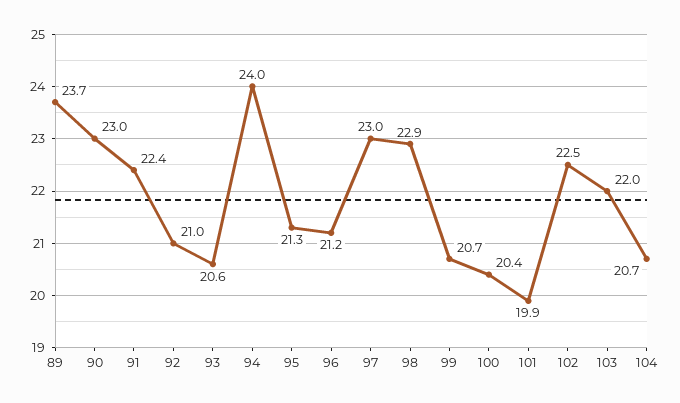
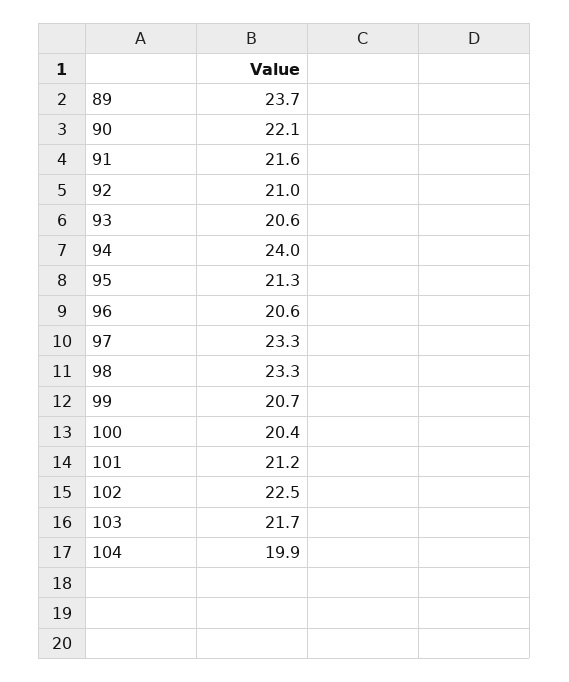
90: 23 -> 22.1
91: 22.4 -> 21.6
96: 21.2 -> 20.6
97: 23 -> 23.3
98: 22.9 -> 23.3
101: 19.9 -> 21.2
103: 22 -> 21.7
104: 20.7 -> 19.9

